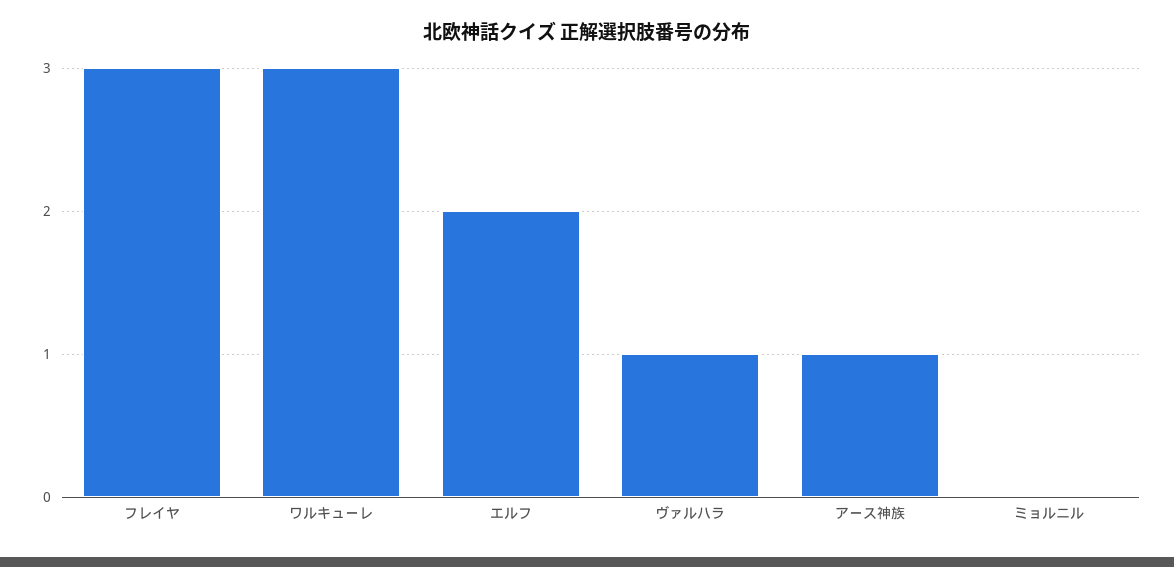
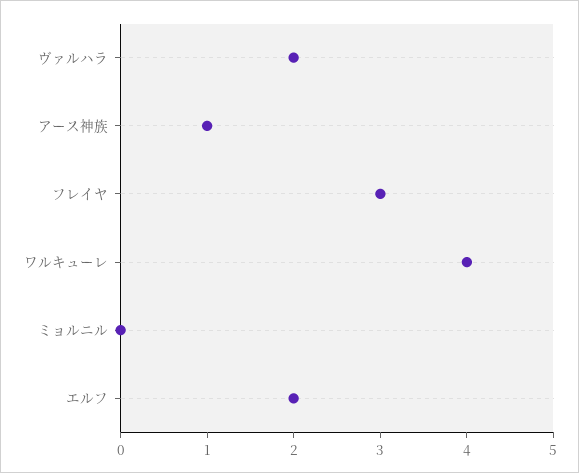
ワルキューレ: 3 -> 4
ヴァルハラ: 1 -> 2

